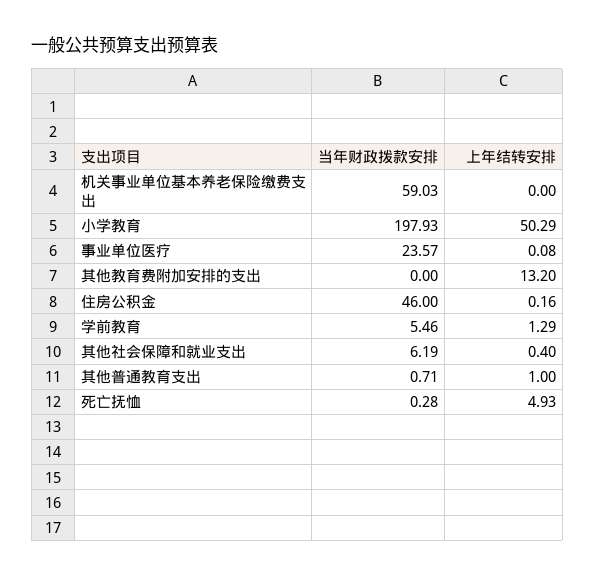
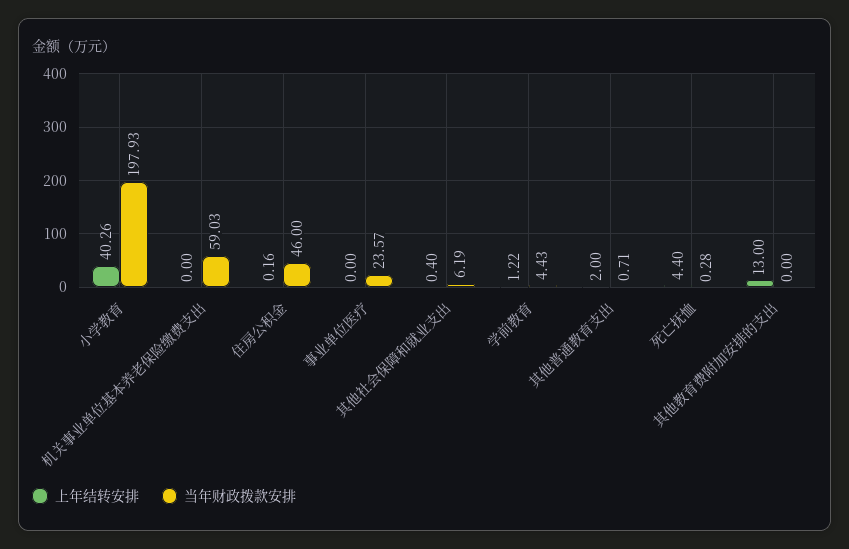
上年结转安排, 小学教育: 50.29 -> 40.26
上年结转安排, 事业单位医疗: 0.08 -> 0
上年结转安排, 其他教育费附加安排的支出: 13.2 -> 13
当年财政拨款安排, 学前教育: 5.46 -> 4.43
上年结转安排, 学前教育: 1.29 -> 1.22
上年结转安排, 其他普通教育支出: 1 -> 2
上年结转安排, 死亡抚恤: 4.93 -> 4.4

